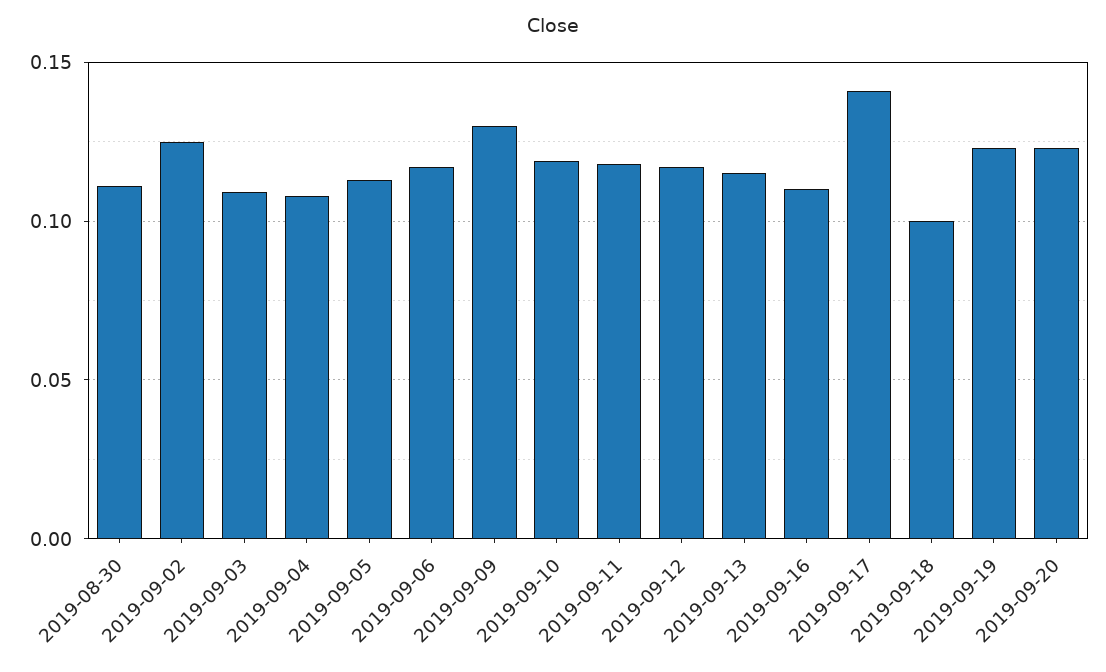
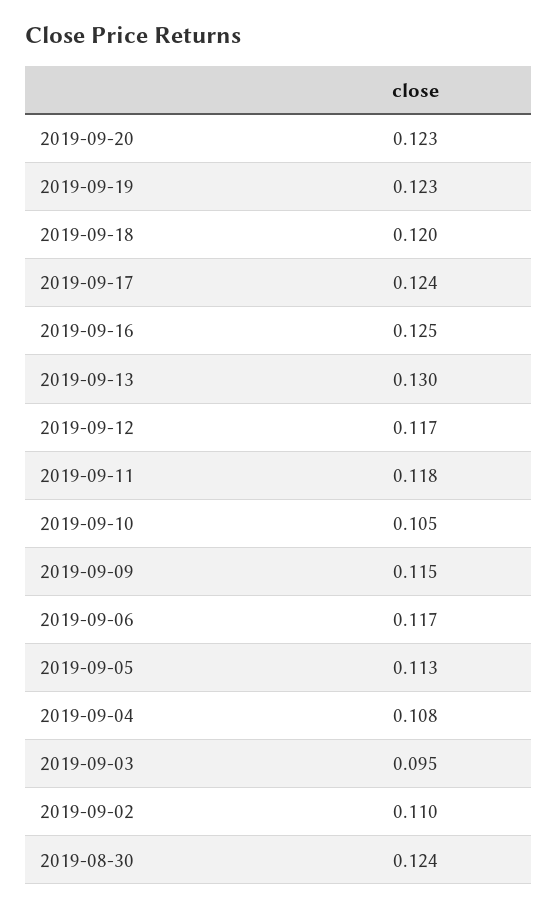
2019-08-30: 0.11 -> 0.124
2019-09-02: 0.125 -> 0.11
2019-09-03: 0.11 -> 0.095
2019-09-09: 0.13 -> 0.115
2019-09-10: 0.12 -> 0.105
2019-09-13: 0.115 -> 0.13
2019-09-16: 0.11 -> 0.125
2019-09-17: 0.14 -> 0.124
2019-09-18: 0.1 -> 0.12

